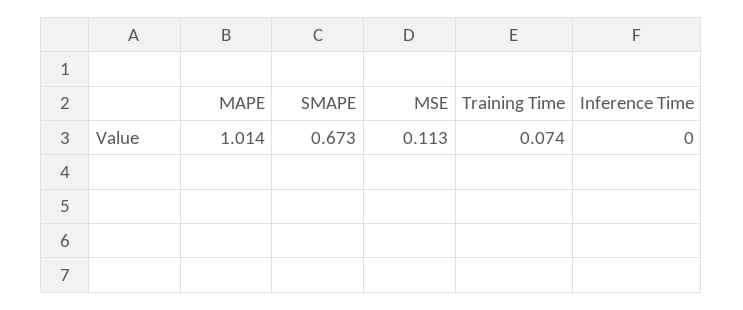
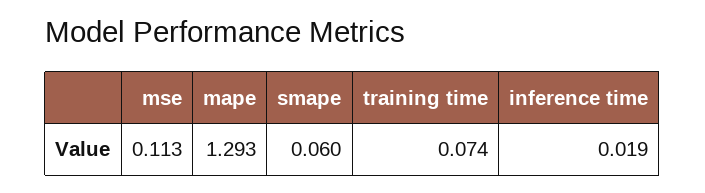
MAPE: 1.014 -> 1.293
SMAPE: 0.673 -> 0.06
Inference Time: 0 -> 0.019

